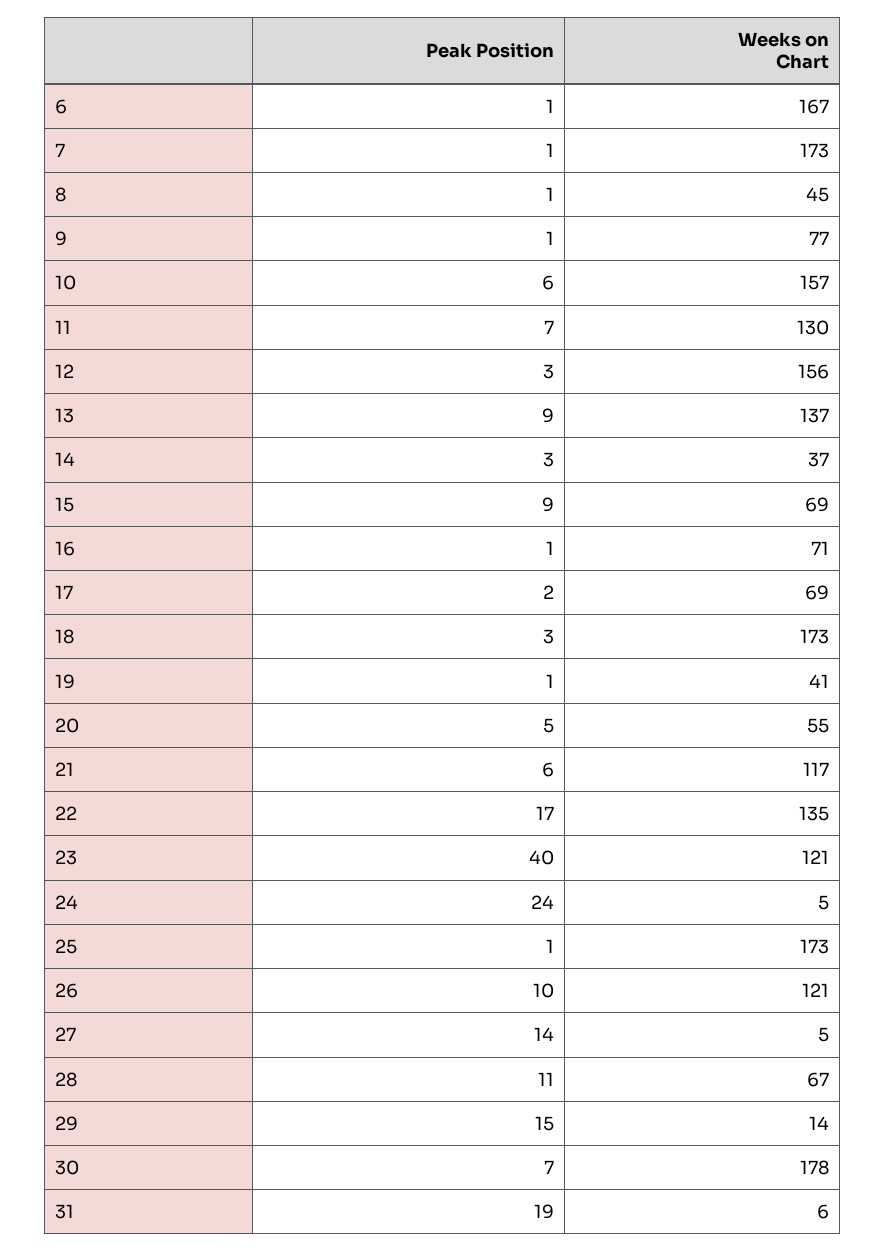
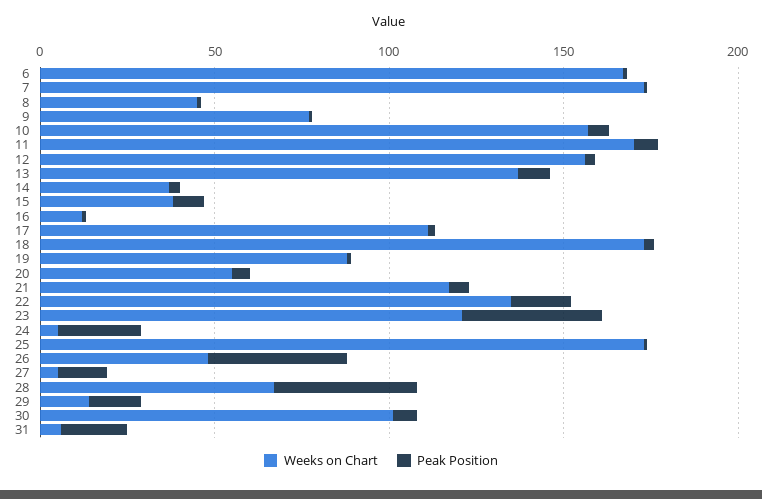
Weeks on Chart, 11: 130 -> 170
Weeks on Chart, 15: 69 -> 40
Weeks on Chart, 16: 71 -> 10
Weeks on Chart, 17: 69 -> 110
Weeks on Chart, 19: 41 -> 90
Peak Position, 26: 10 -> 40
Weeks on Chart, 26: 121 -> 50
Peak Position, 28: 11 -> 40
Weeks on Chart, 30: 178 -> 100

